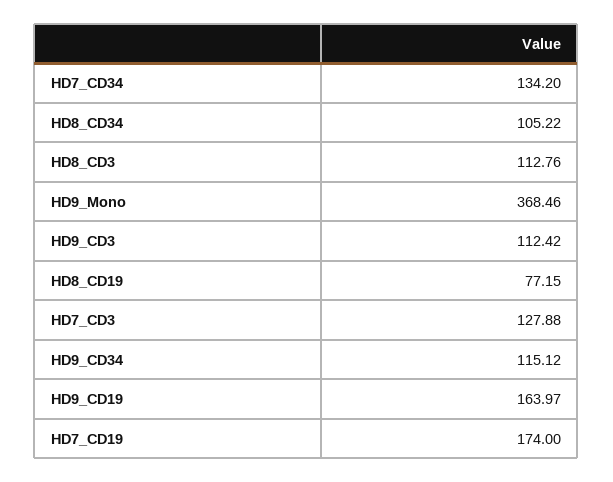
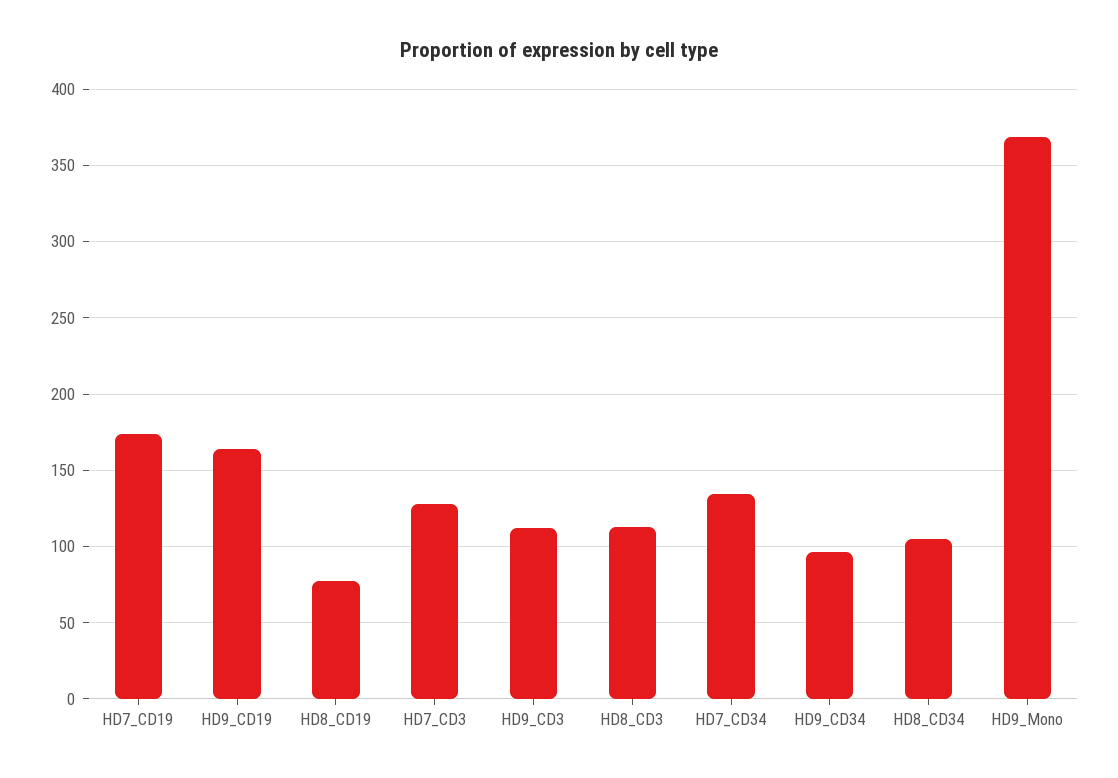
HD9_CD34: 115.12 -> 95

